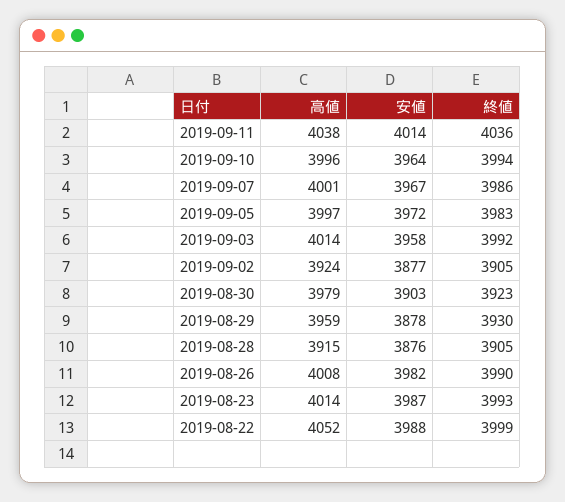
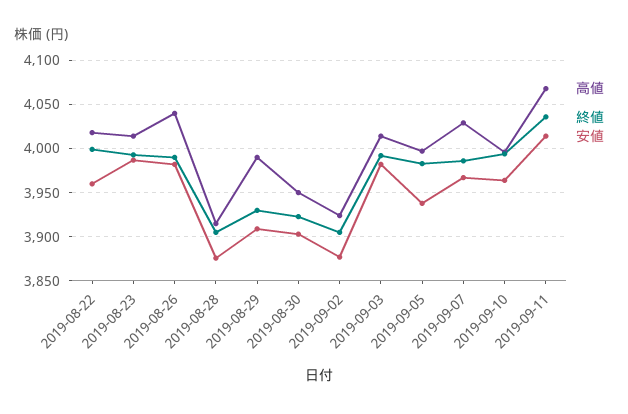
高値, 2019-09-11: 4038 -> 4070
高値, 2019-09-07: 4001 -> 4030
安値, 2019-09-05: 3972 -> 3940
安値, 2019-09-03: 3958 -> 3980
高値, 2019-08-30: 3979 -> 3950
高値, 2019-08-29: 3959 -> 3990
安値, 2019-08-29: 3878 -> 3910
高値, 2019-08-26: 4008 -> 4040
高値, 2019-08-22: 4052 -> 4020
安値, 2019-08-22: 3988 -> 3960

